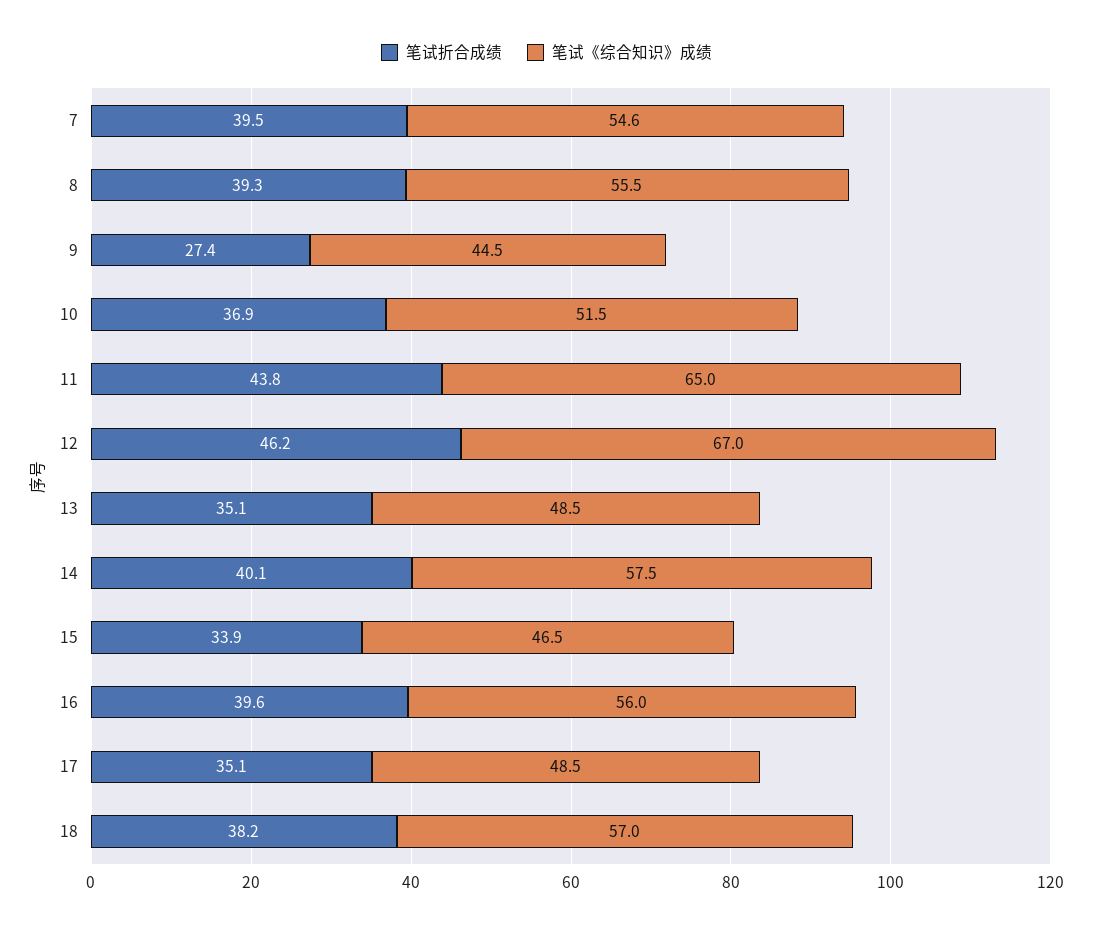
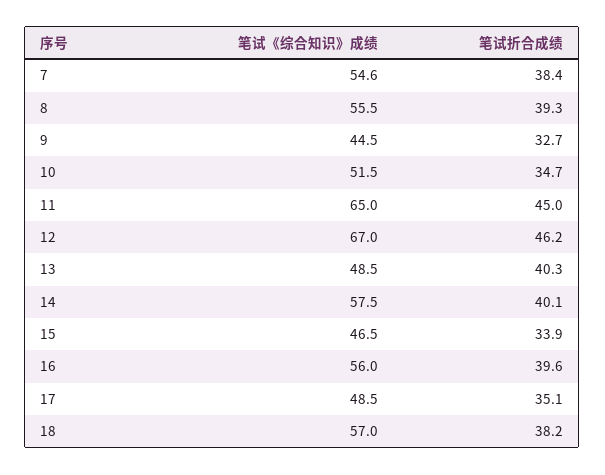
笔试折合成绩, 7: 39.5 -> 38.4
笔试折合成绩, 9: 27.4 -> 32.7
笔试折合成绩, 10: 36.9 -> 34.7
笔试折合成绩, 11: 43.8 -> 45
笔试折合成绩, 13: 35.1 -> 40.3

